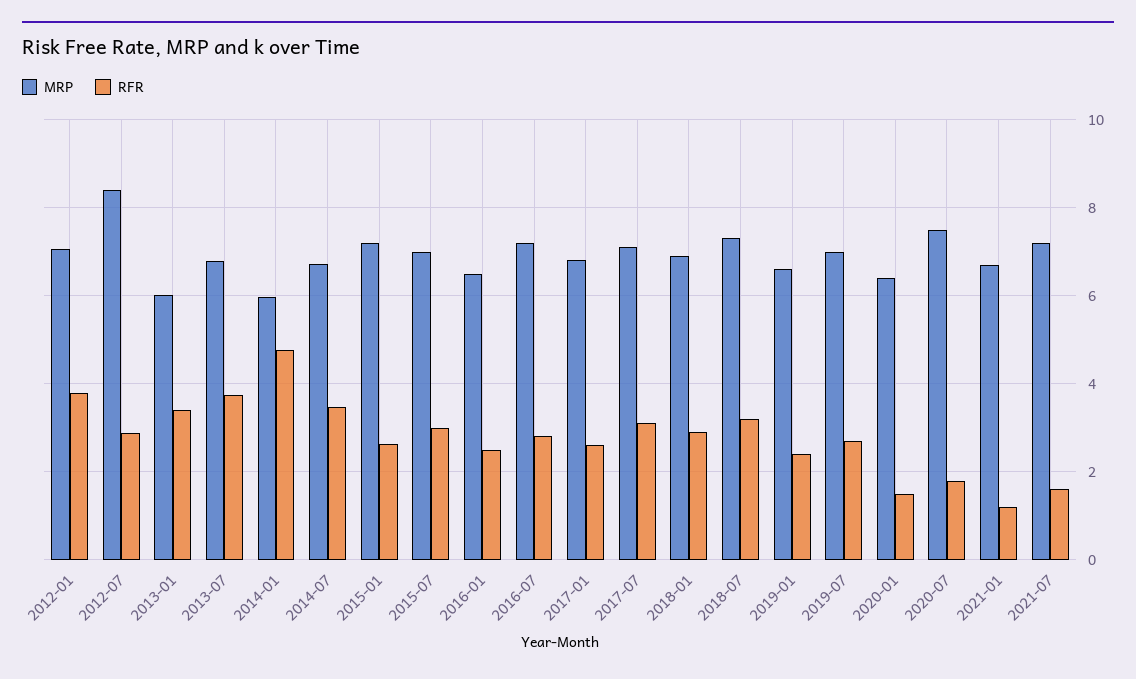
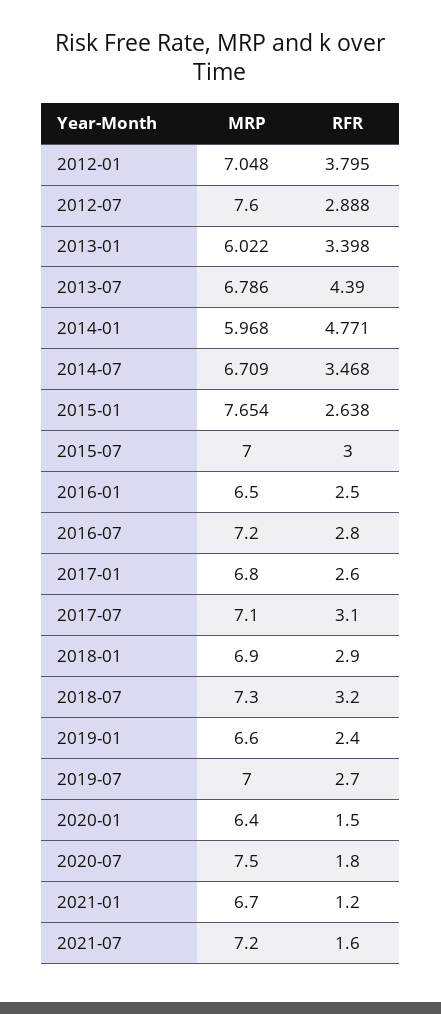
MRP, 2012-07: 8.4 -> 7.6
RFR, 2013-07: 3.8 -> 4.39
MRP, 2015-01: 7.2 -> 7.654

